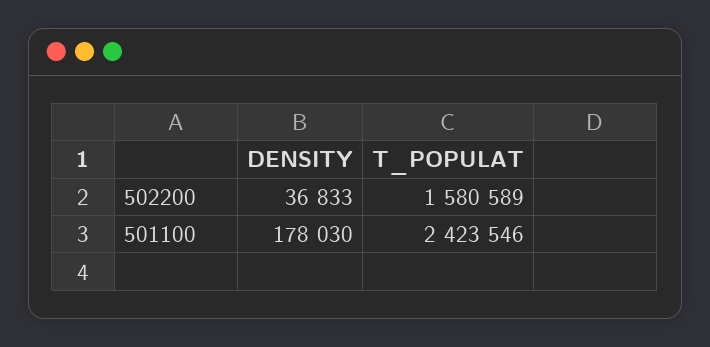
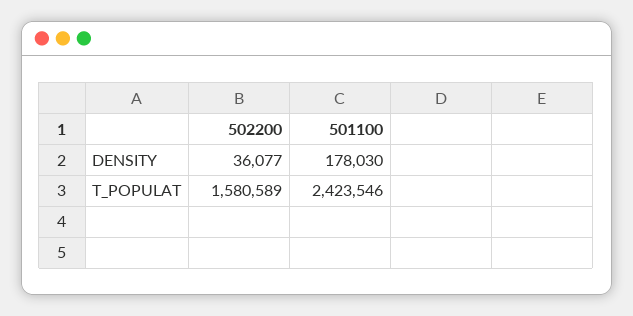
DENSITY, 502200: 36833 -> 36077

